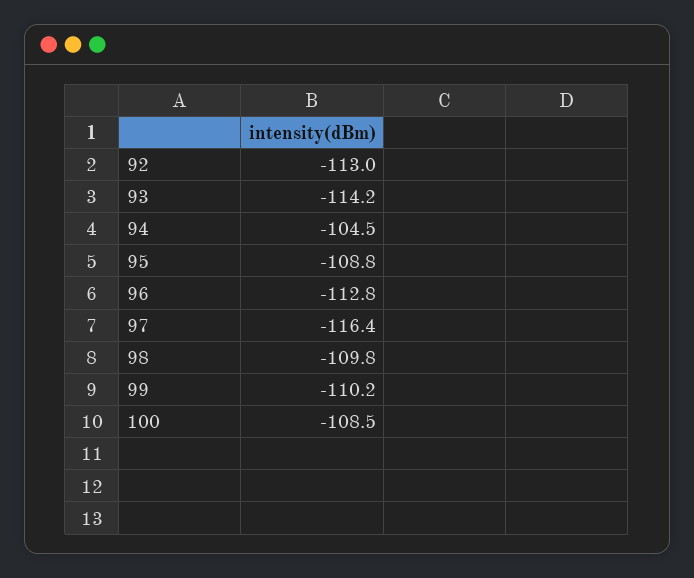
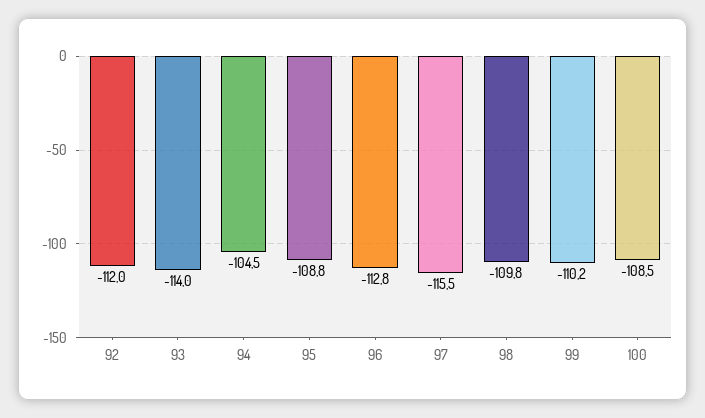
92: -113 -> -112
93: -114.2 -> -114
97: -116.4 -> -115.5

